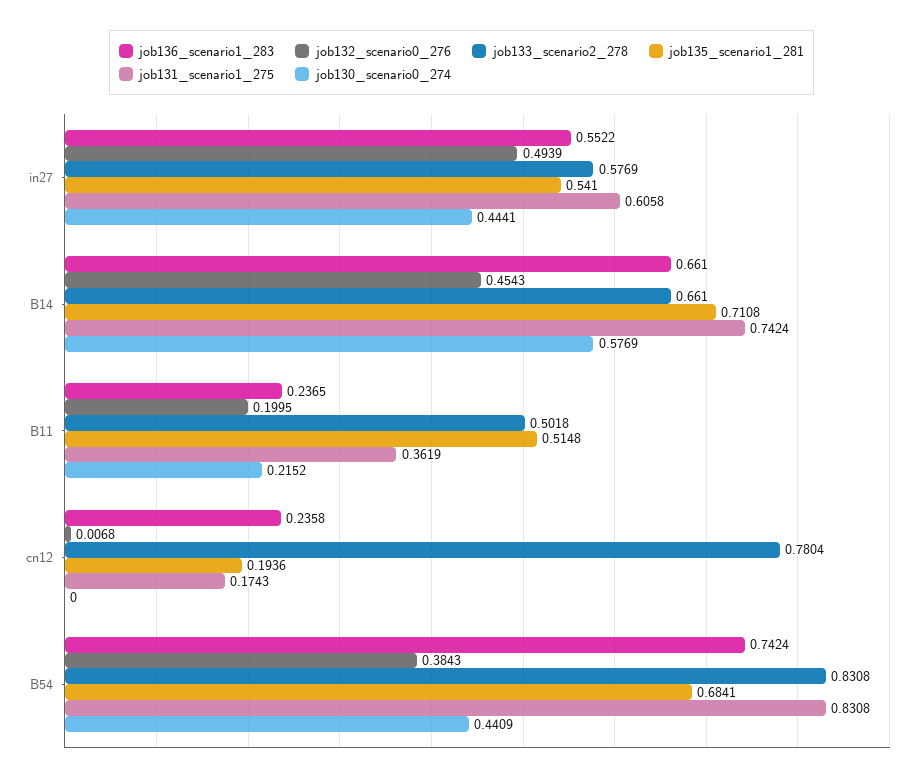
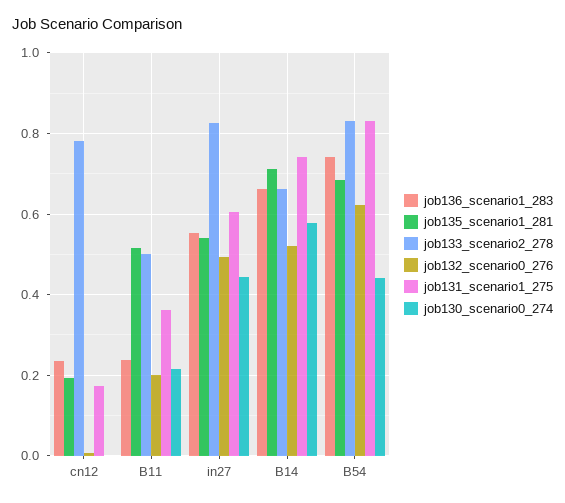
job133_scenario2_278, in27: 0.5769 -> 0.82
job132_scenario0_276, B14: 0.4543 -> 0.52
job132_scenario0_276, B54: 0.3843 -> 0.62

